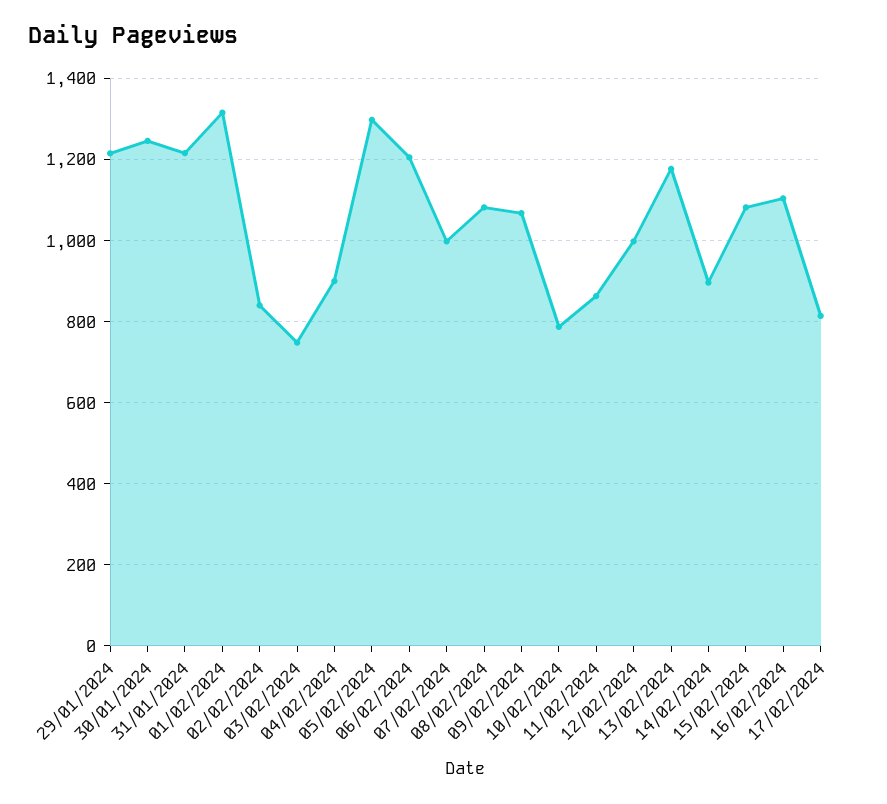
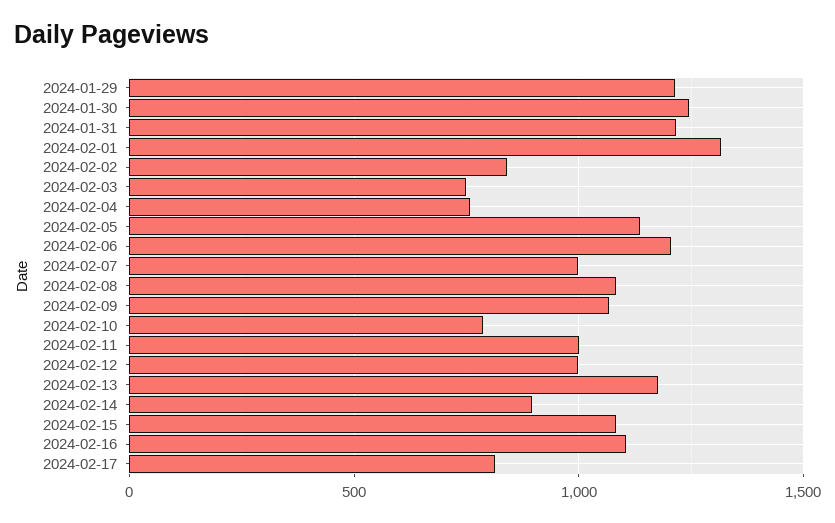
04/02/2024: 900 -> 750
05/02/2024: 1300 -> 1150
11/02/2024: 860 -> 1000

